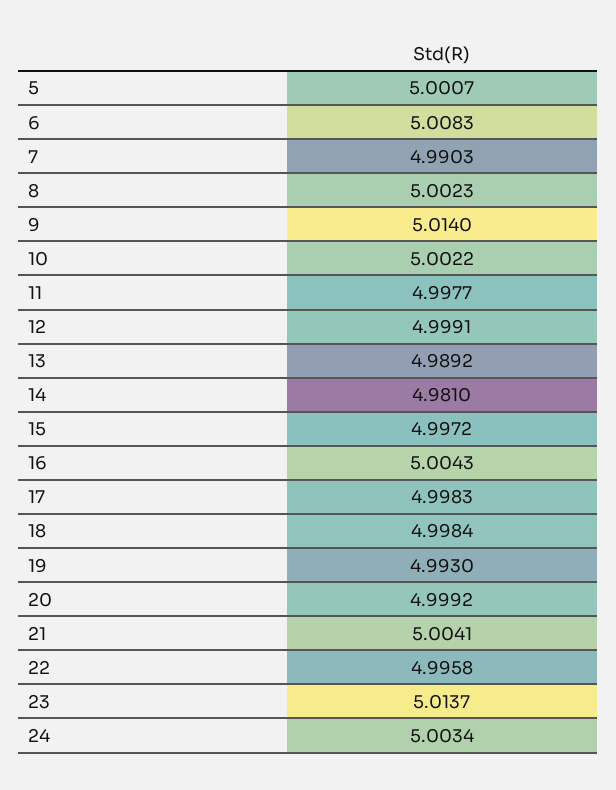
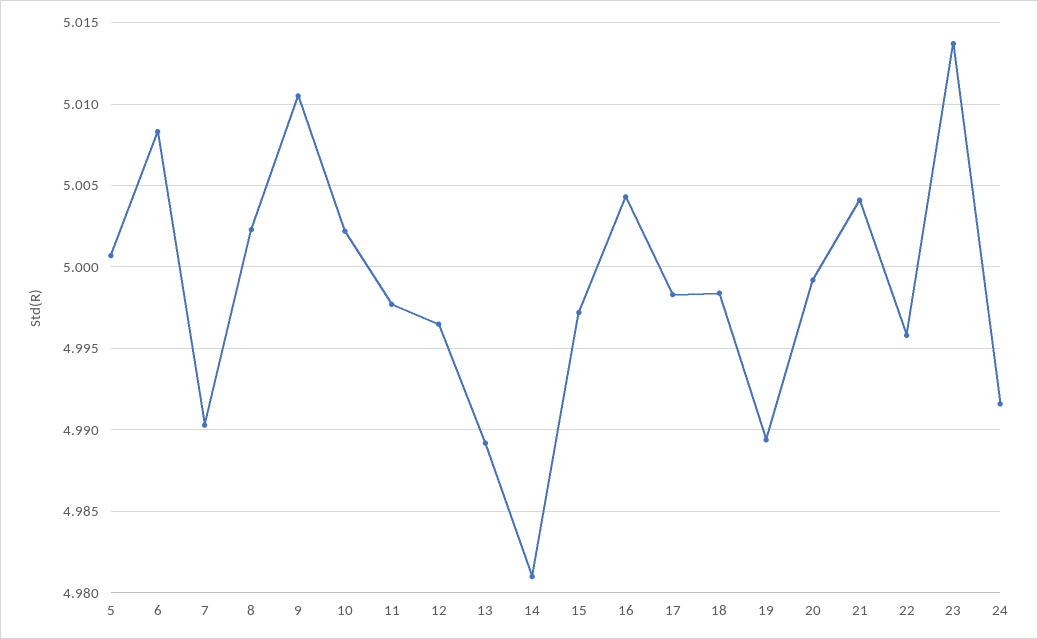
9: 5.014 -> 5.0105
12: 4.9991 -> 4.9965
19: 4.993 -> 4.9895
24: 5.0034 -> 4.9915

